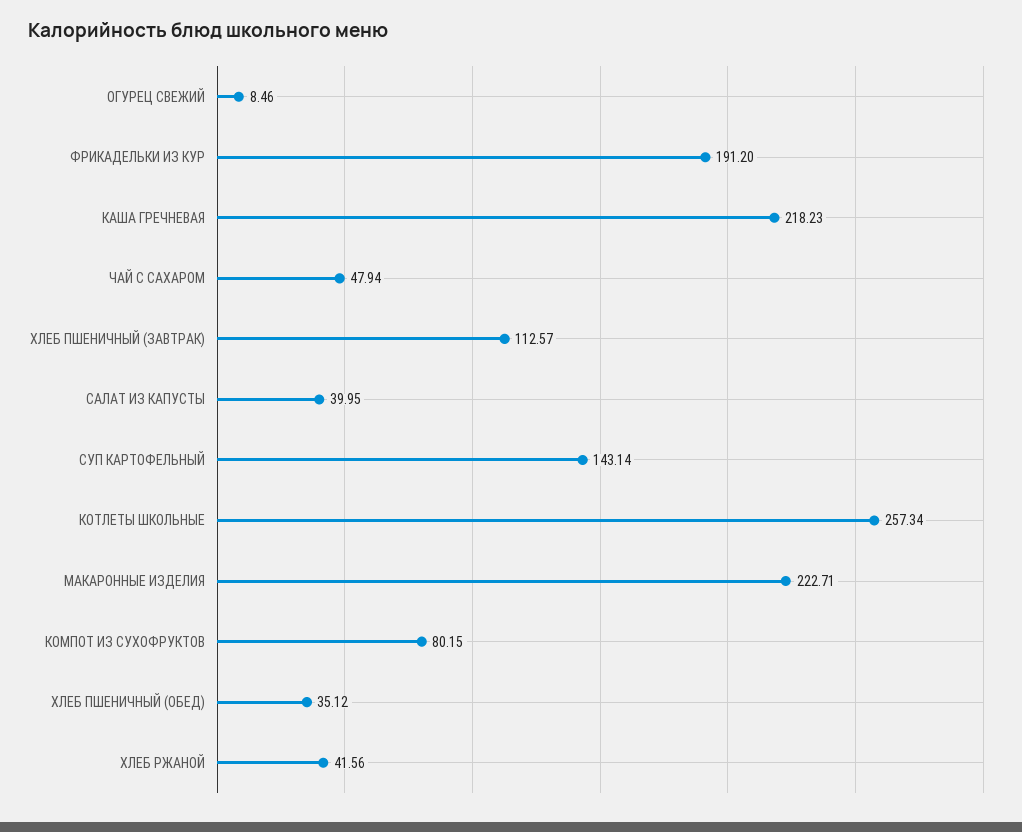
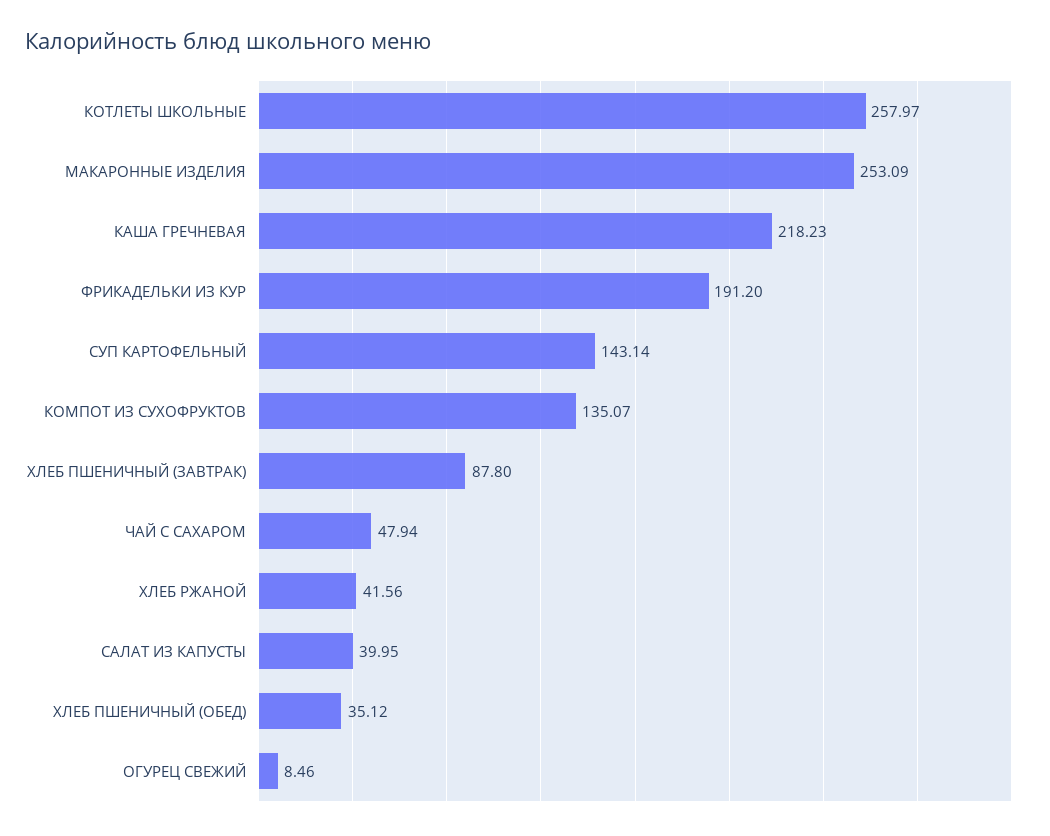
ХЛЕБ ПШЕНИЧНЫЙ (ЗАВТРАК): 112.57 -> 87.8
КОТЛЕТЫ ШКОЛЬНЫЕ: 257.34 -> 257.97
МАКАРОННЫЕ ИЗДЕЛИЯ: 222.71 -> 253.09
КОМПОТ ИЗ СУХОФРУКТОВ: 80.15 -> 135.07

